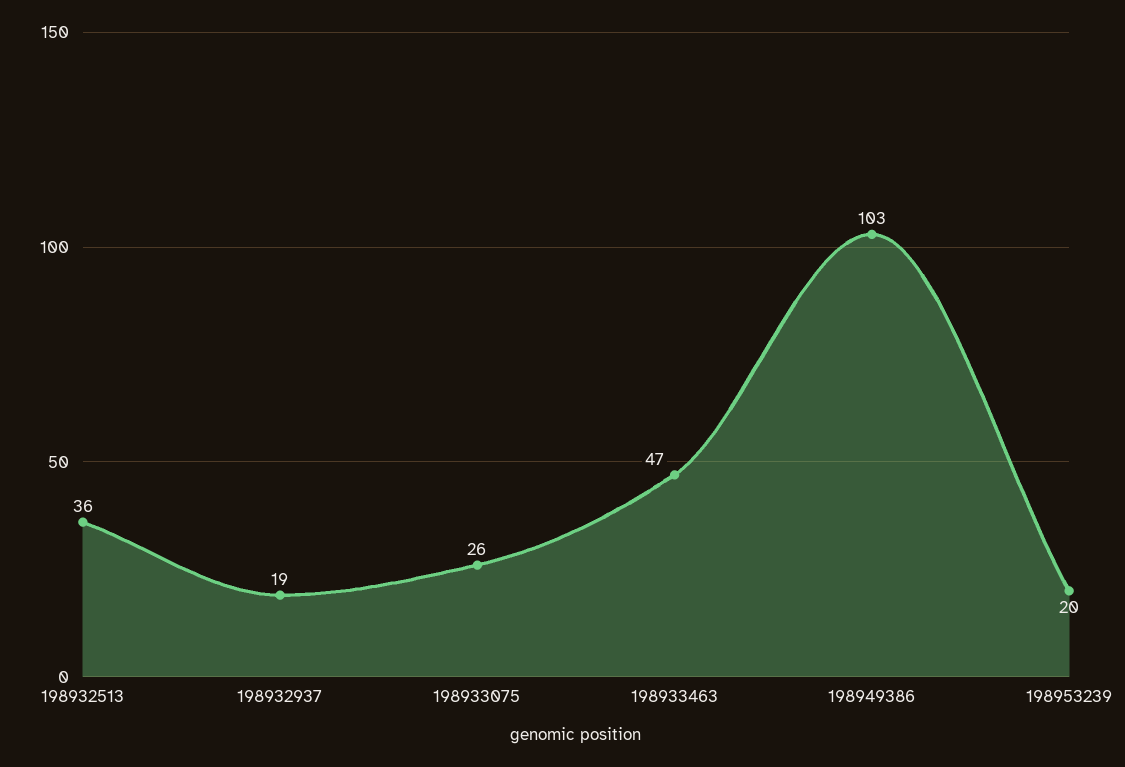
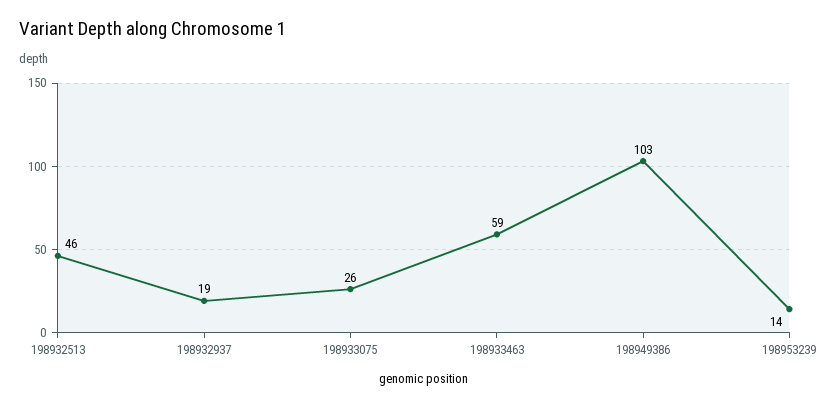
198932513: 36 -> 46
198933463: 47 -> 59
198953239: 20 -> 14

